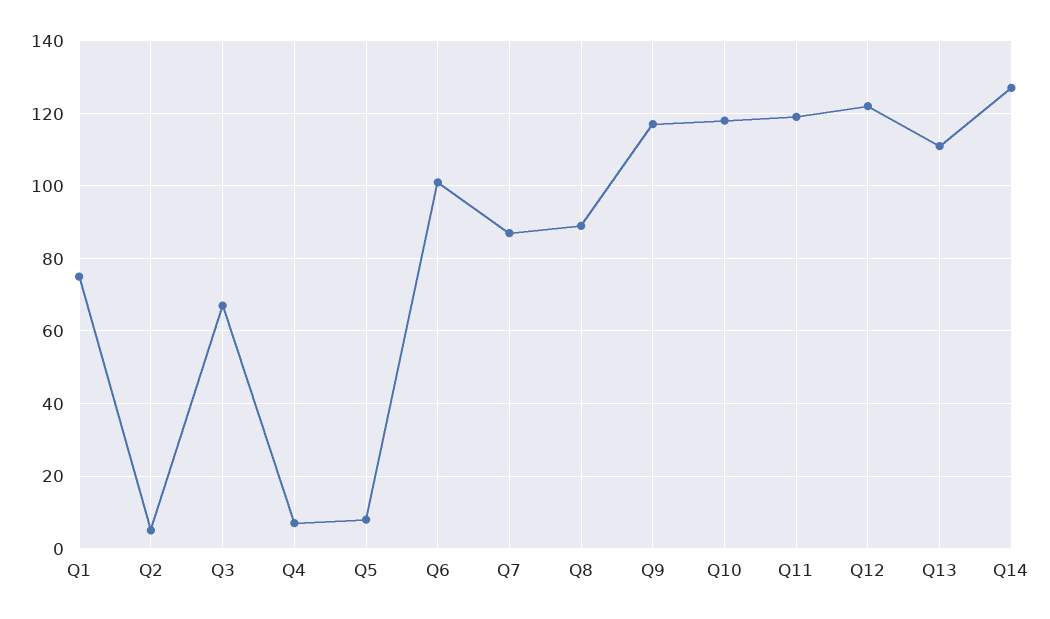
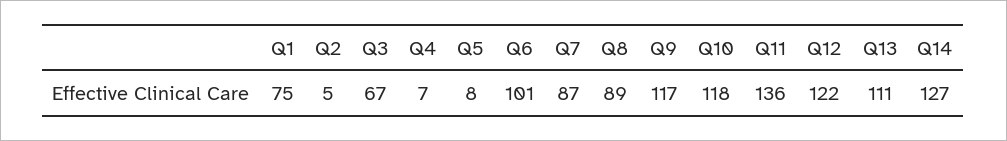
Q11: 120 -> 136

